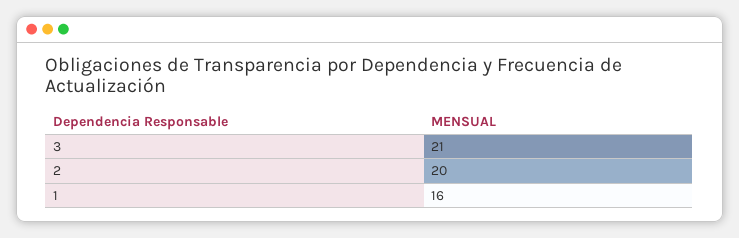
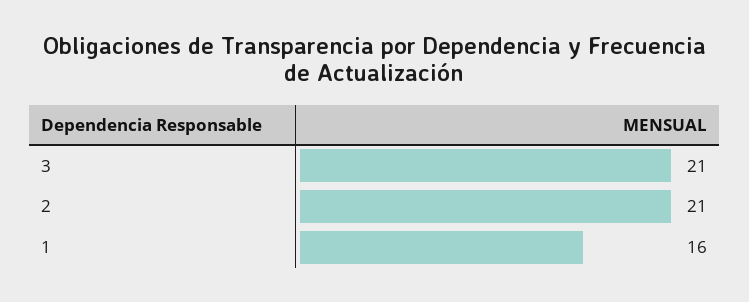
2: 20 -> 21

